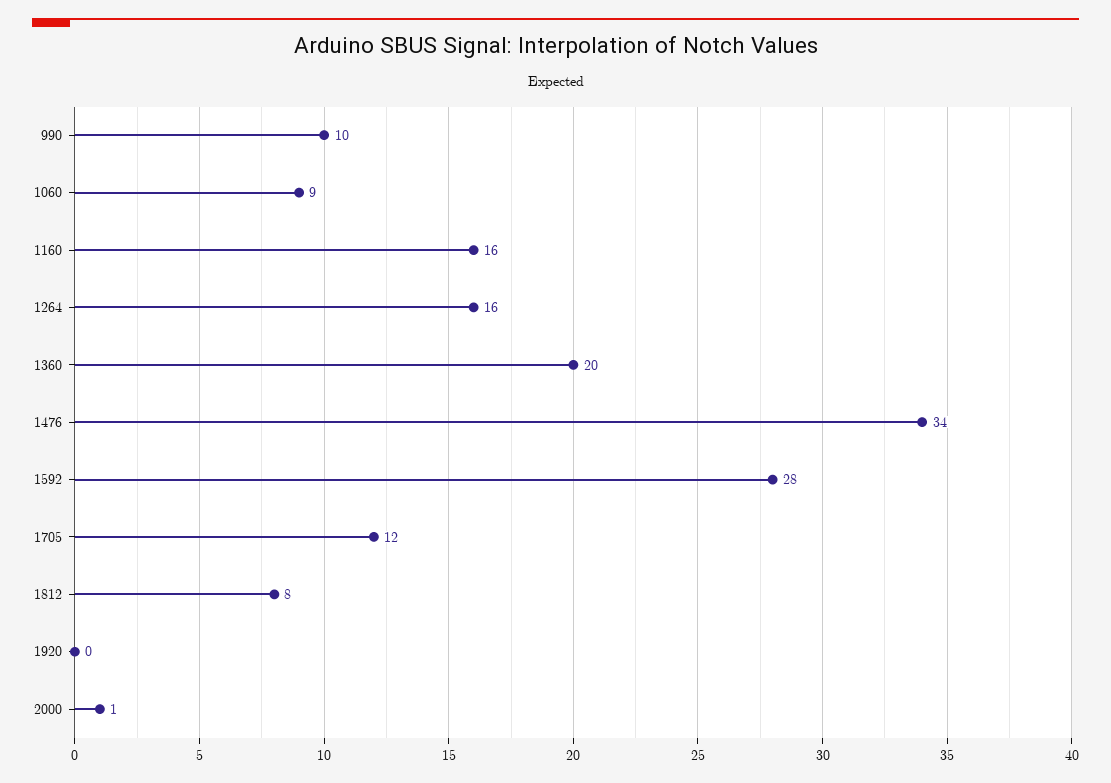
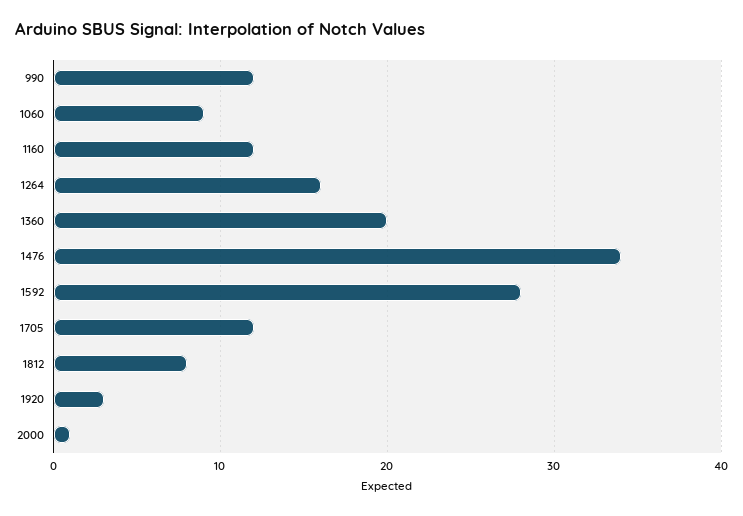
990: 10 -> 12
1160: 16 -> 12
1920: 0 -> 3

